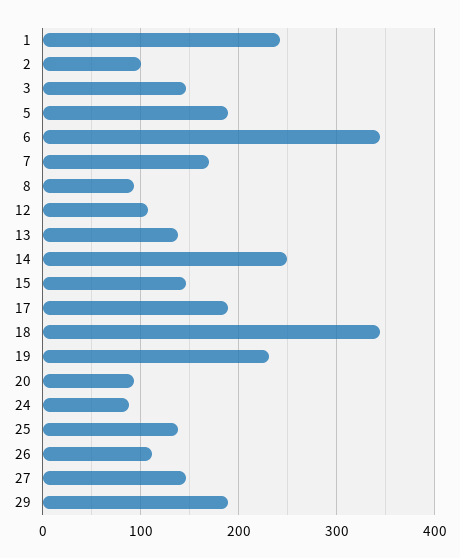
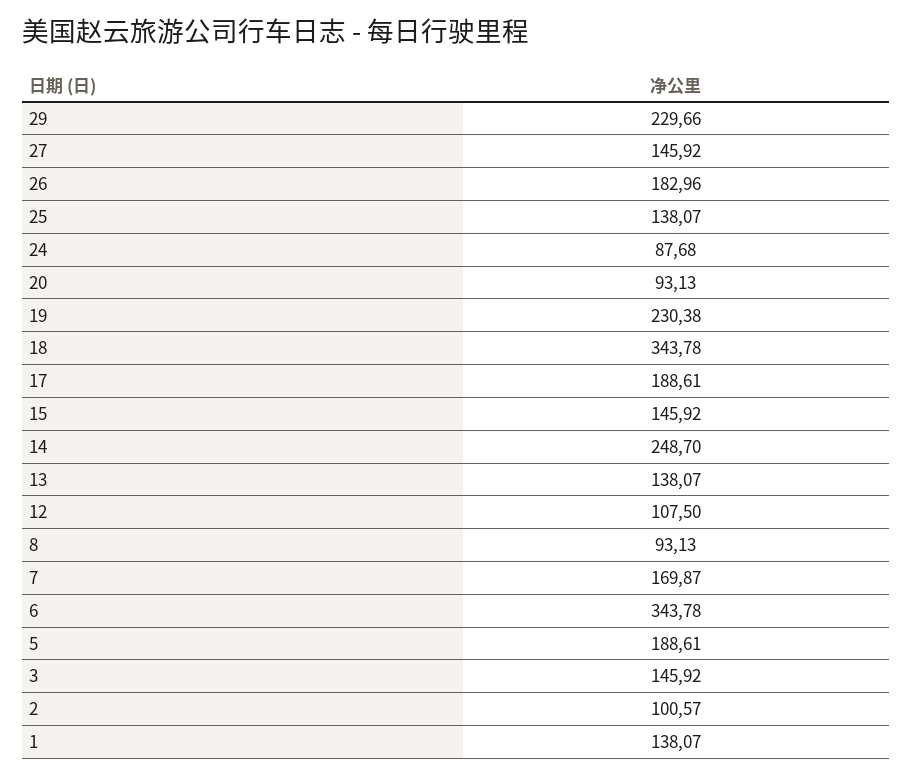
1: 240 -> 138.07
26: 110 -> 182.96
29: 190 -> 229.66

